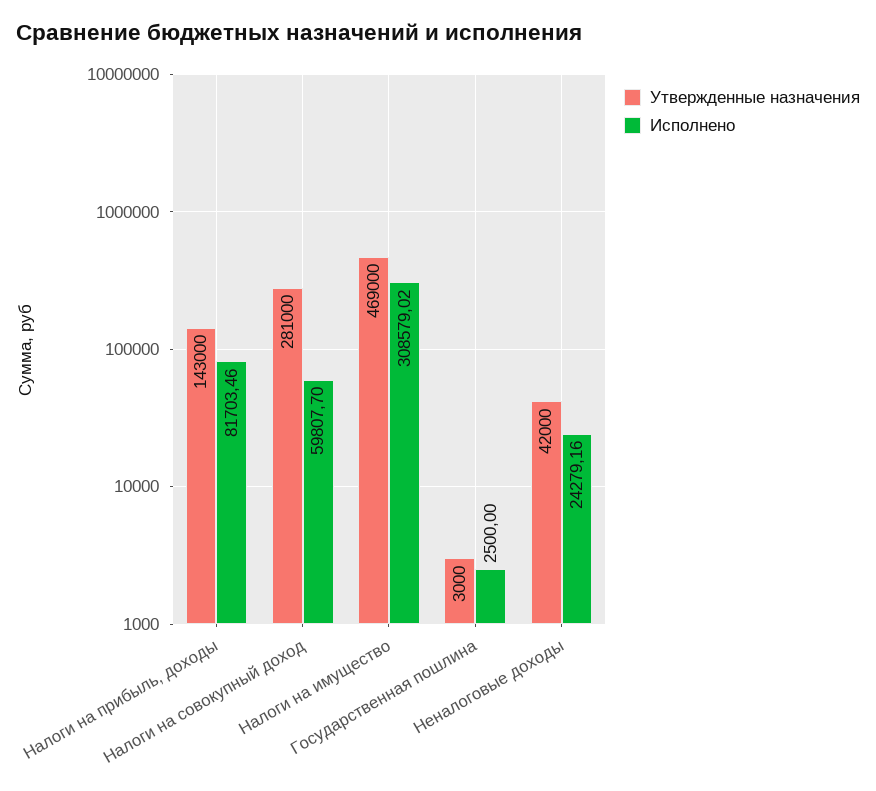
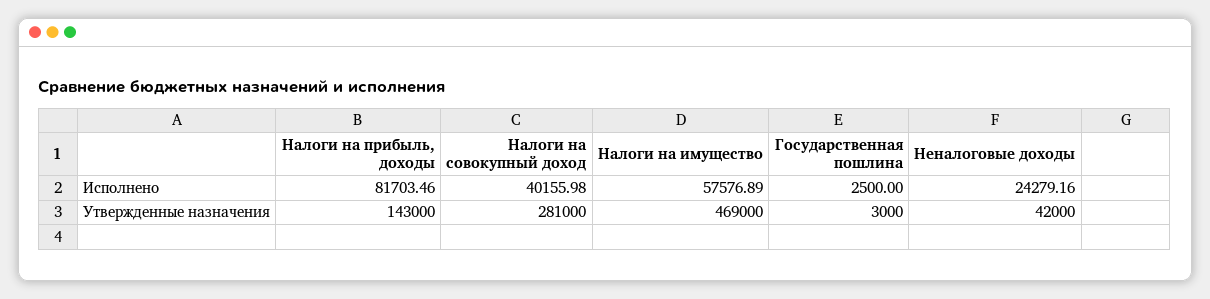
Исполнено, Налоги на совокупный доход: 59807.7 -> 40155.98
Исполнено, Налоги на имущество: 308579.02 -> 57576.89

